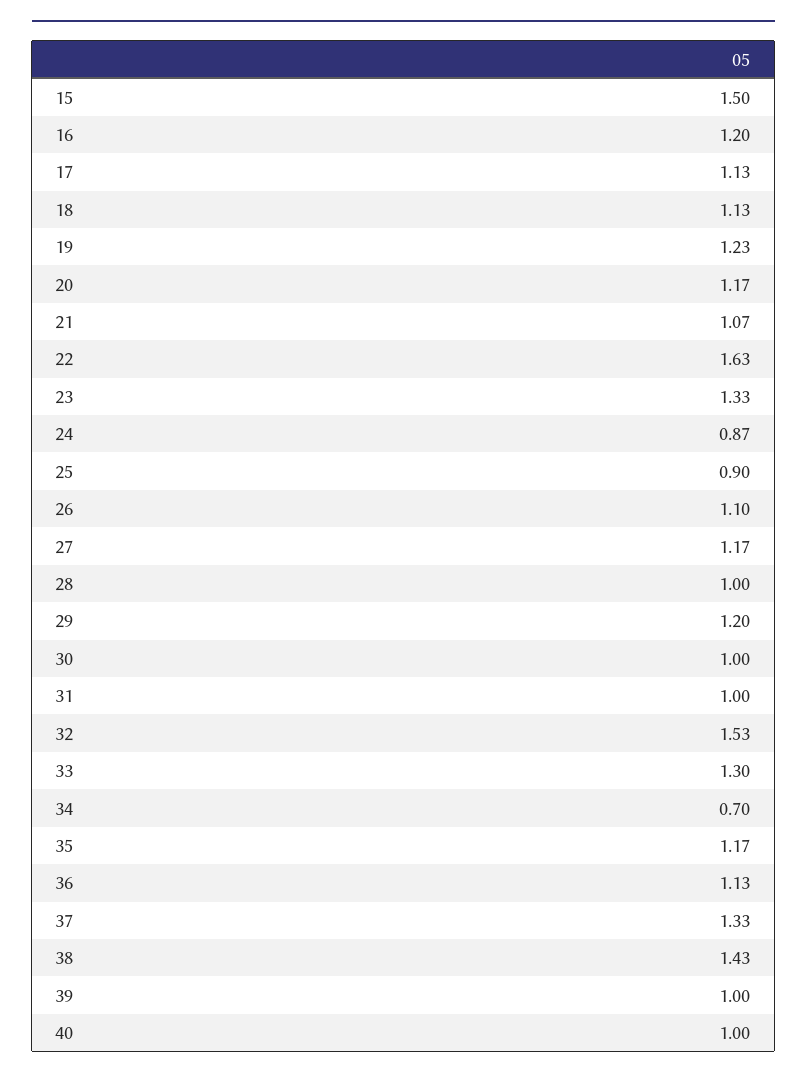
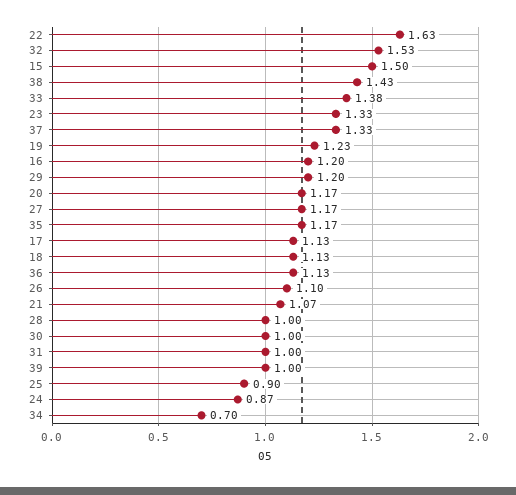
33: 1.3 -> 1.38
40: 1 -> none

